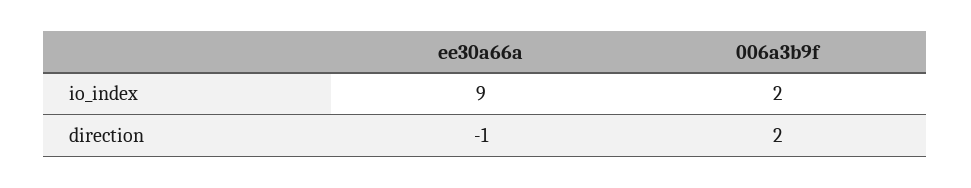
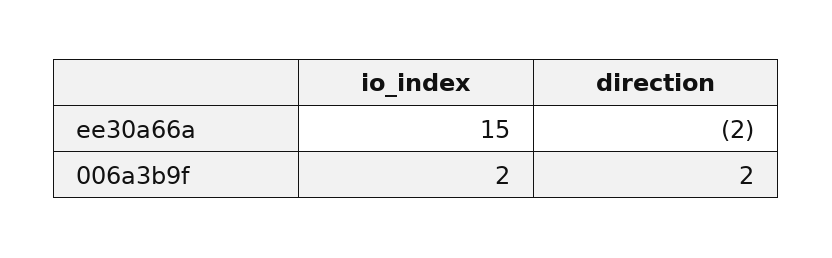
ee30a66a, io_index: 9 -> 15
ee30a66a, direction: -1 -> -2

